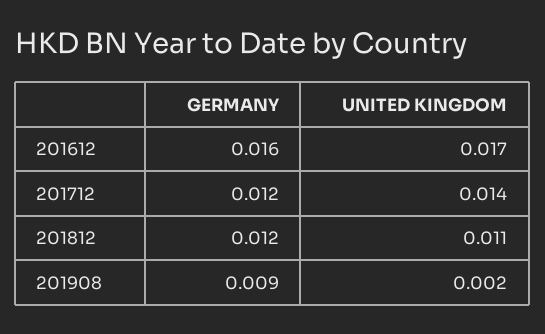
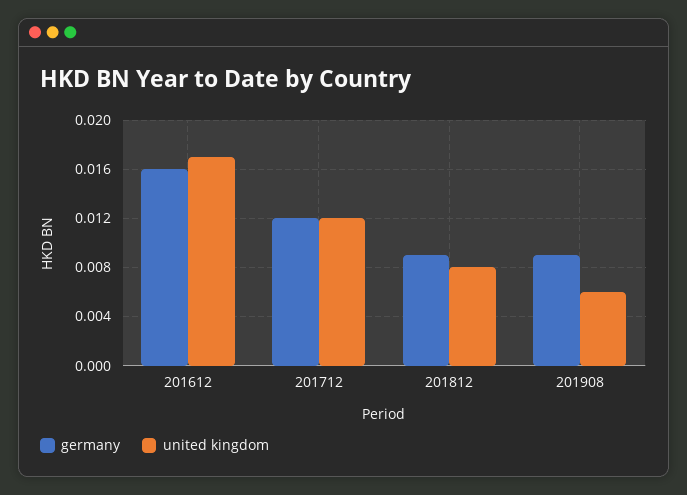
UNITED KINGDOM, 201712: 0.014 -> 0.012
GERMANY, 201812: 0.012 -> 0.009
UNITED KINGDOM, 201812: 0.011 -> 0.008
UNITED KINGDOM, 201908: 0.002 -> 0.006

